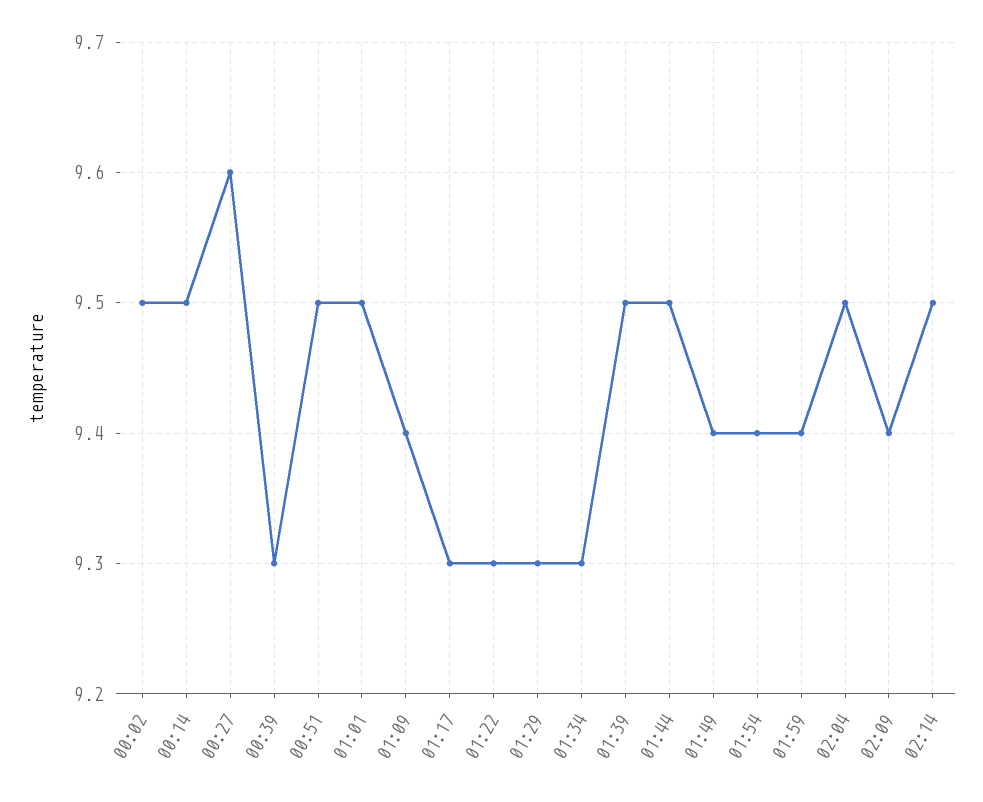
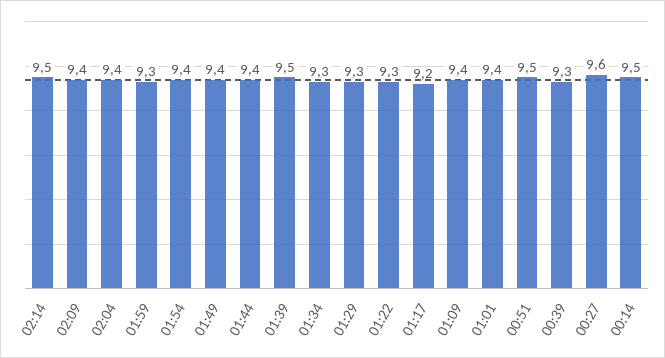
00:02: 9.5 -> none
01:01: 9.5 -> 9.4
01:17: 9.3 -> 9.2
01:44: 9.5 -> 9.4
01:59: 9.4 -> 9.3
02:04: 9.5 -> 9.4

